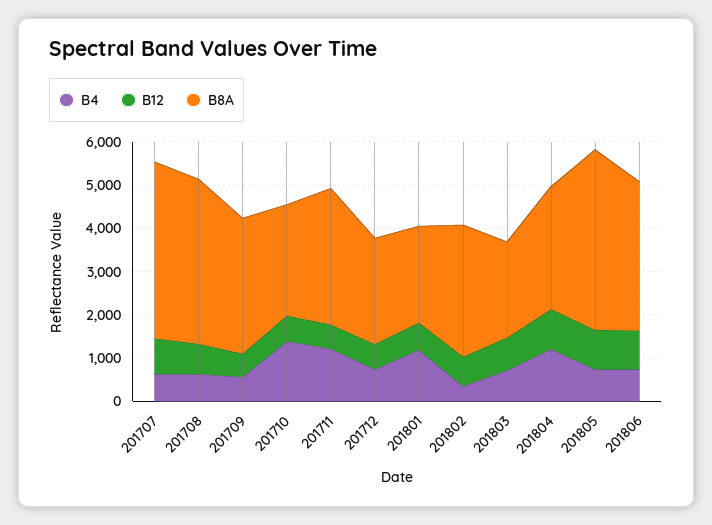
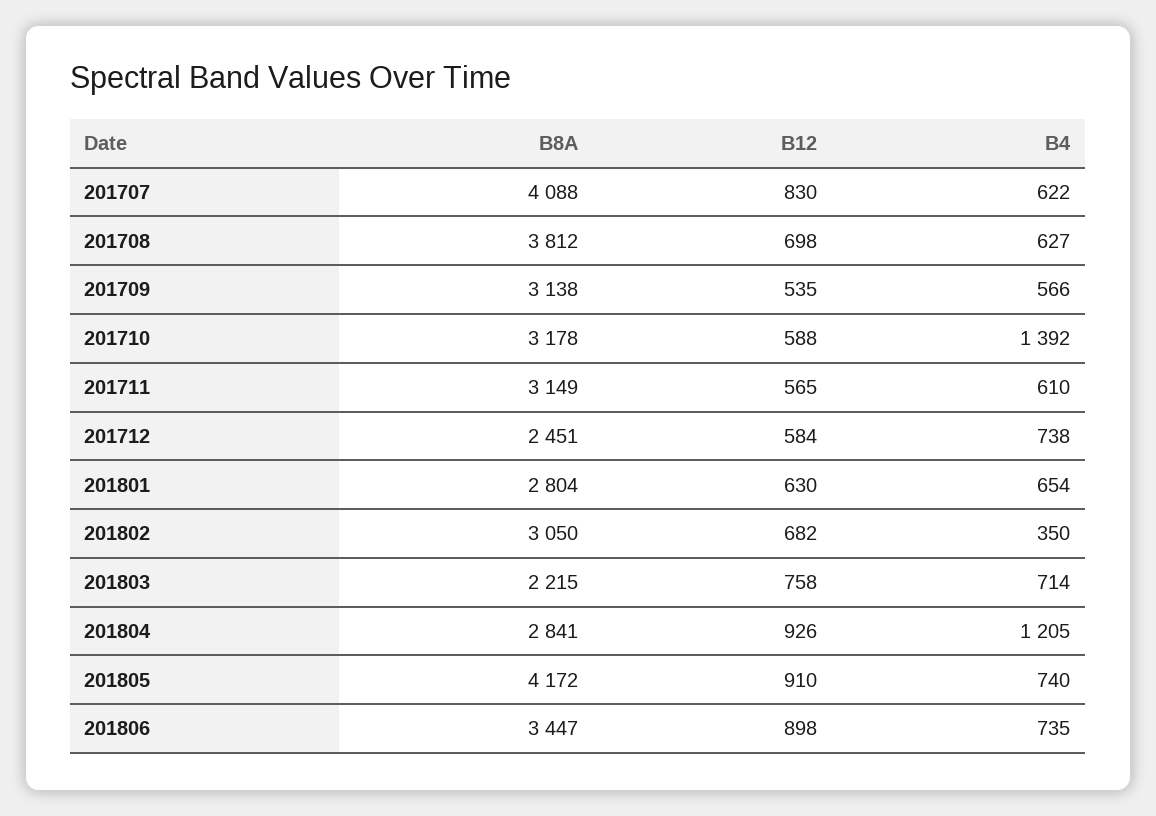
B8A, 201710: 2600 -> 3178
B4, 201711: 1200 -> 610
B4, 201801: 1200 -> 654
B8A, 201801: 2200 -> 2804

